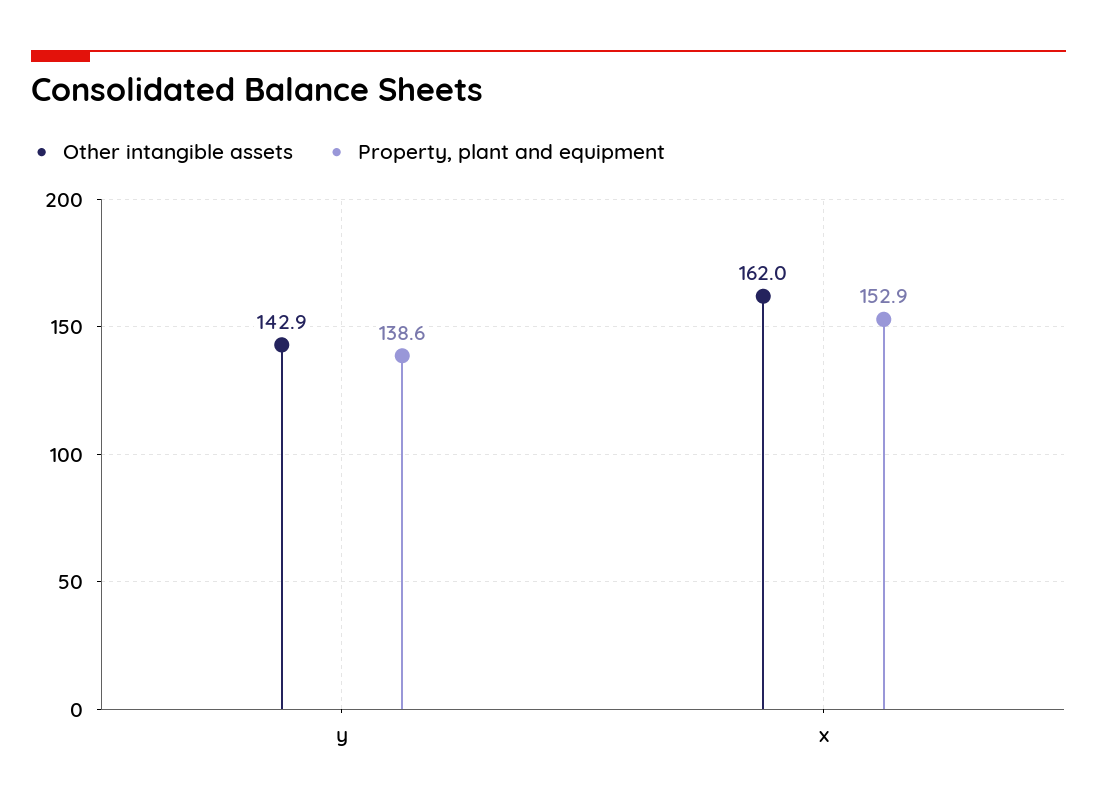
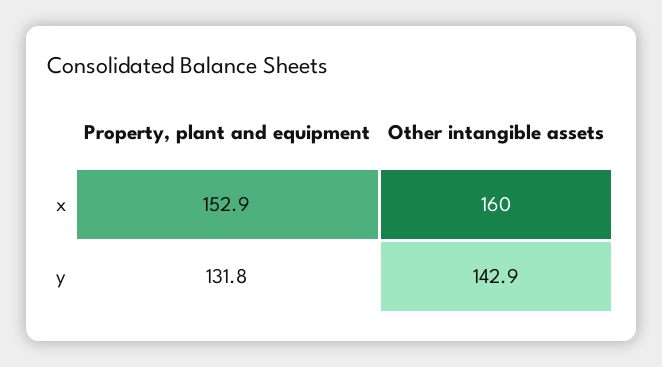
Property, plant and equipment, y: 138.6 -> 131.8
Other intangible assets, x: 162 -> 160

